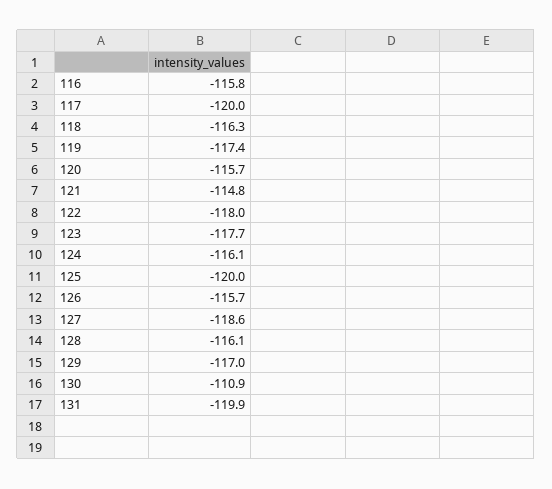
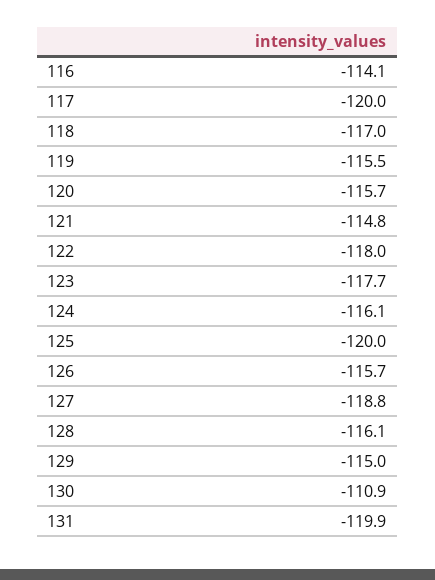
116: -115.8 -> -114.1
118: -116.3 -> -117
119: -117.4 -> -115.5
127: -118.6 -> -118.8
129: -117 -> -115

